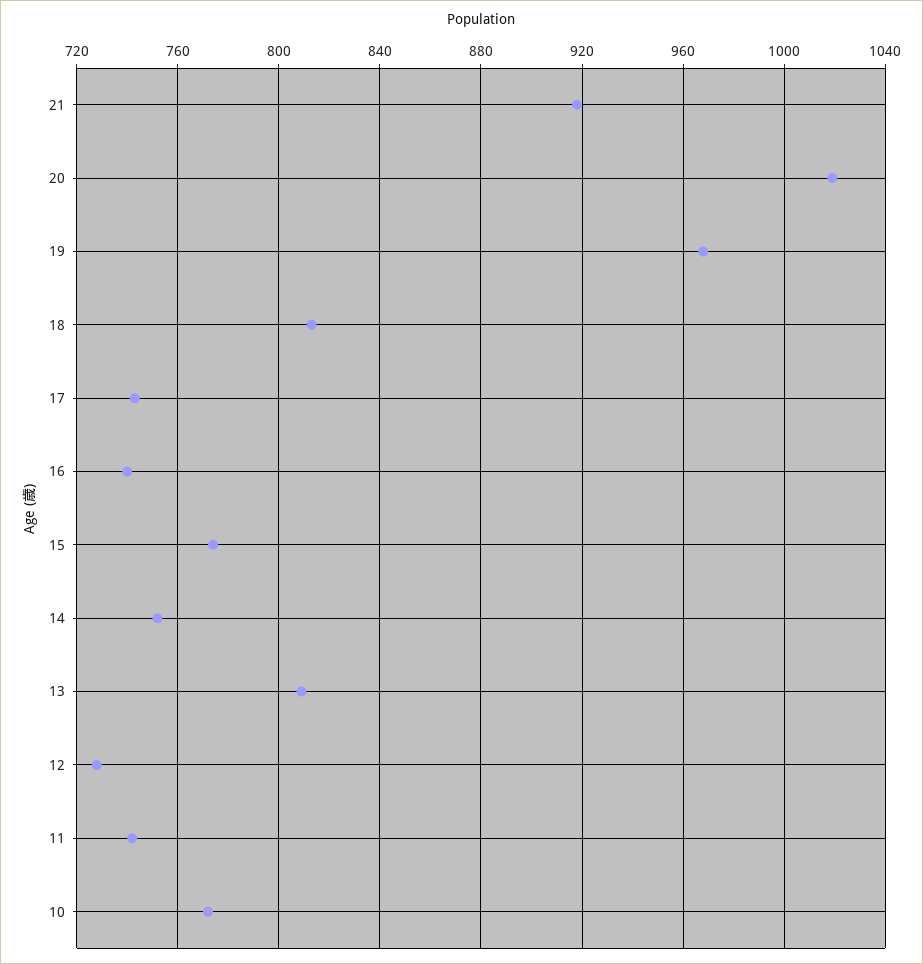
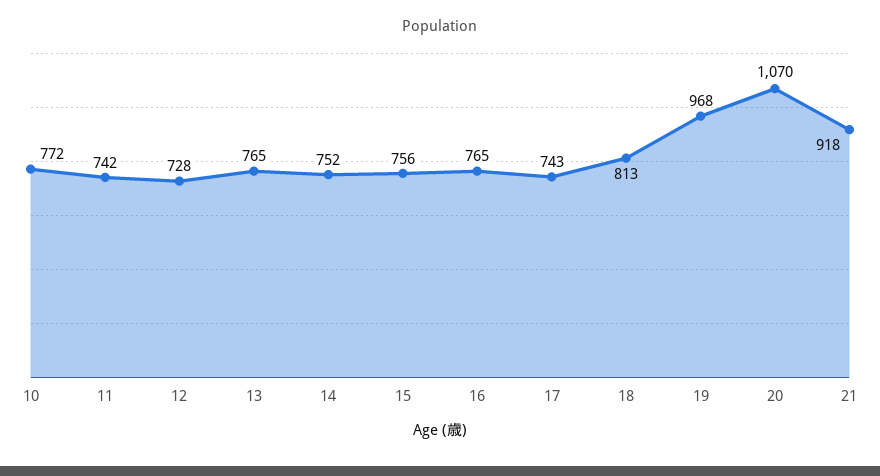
20: 1020 -> 1070
16: 740 -> 765
15: 775 -> 756
13: 810 -> 765

